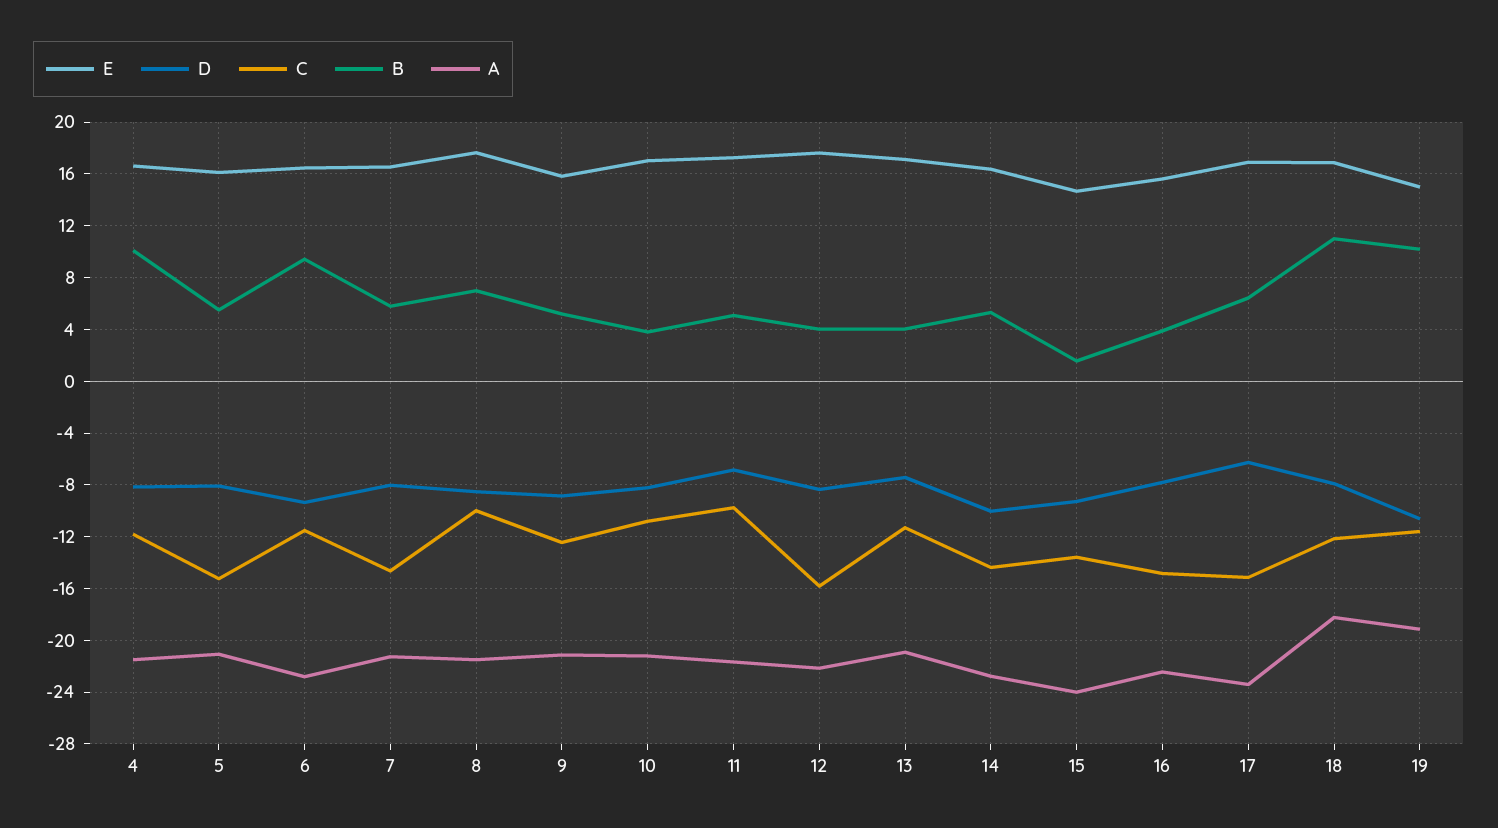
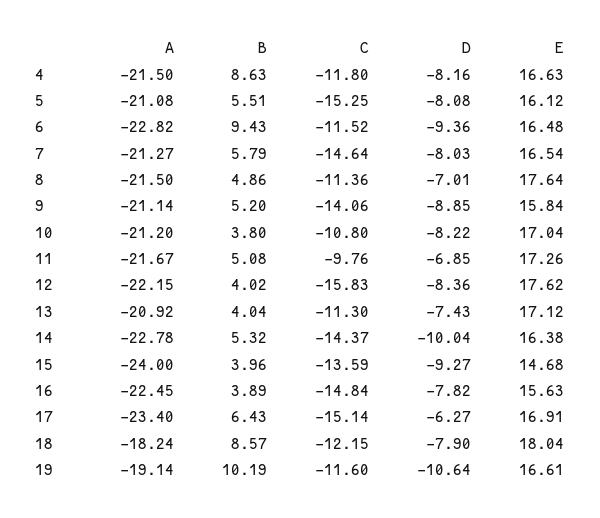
B, 4: 10 -> 8.63
D, 8: -8.5 -> -7.01
C, 8: -10 -> -11.36
B, 8: 7 -> 4.86
C, 9: -12.5 -> -14.06
B, 15: 1.5 -> 3.96
E, 18: 17 -> 18.04
B, 18: 11 -> 8.57
E, 19: 15 -> 16.61

